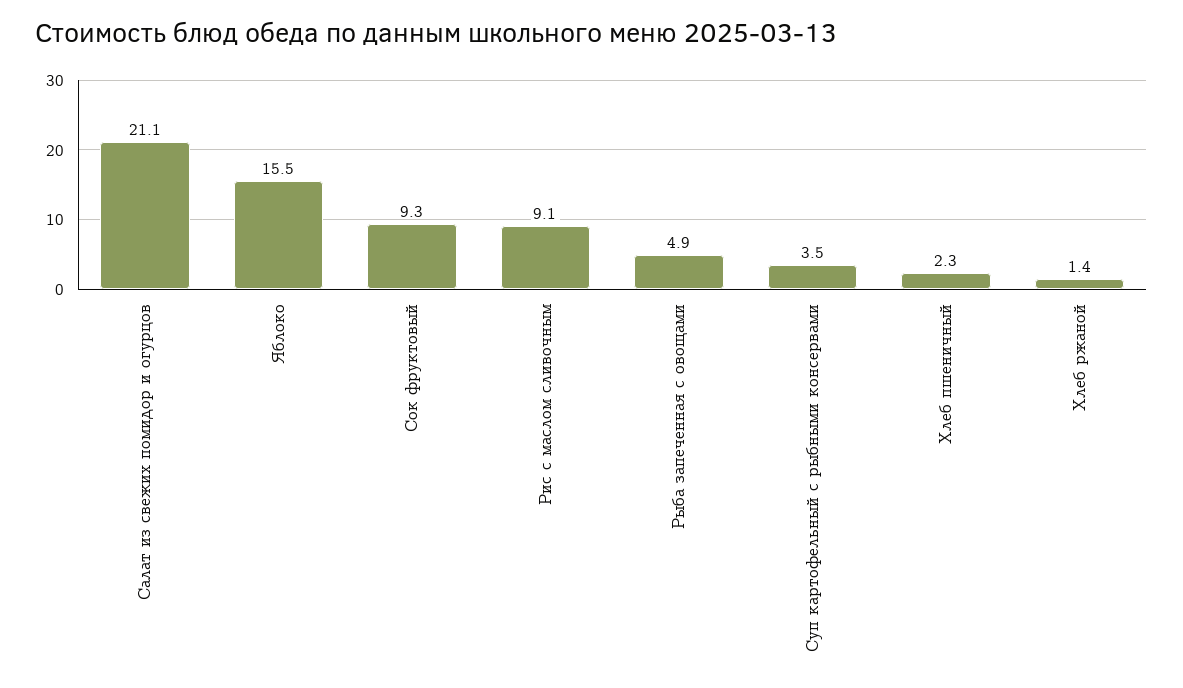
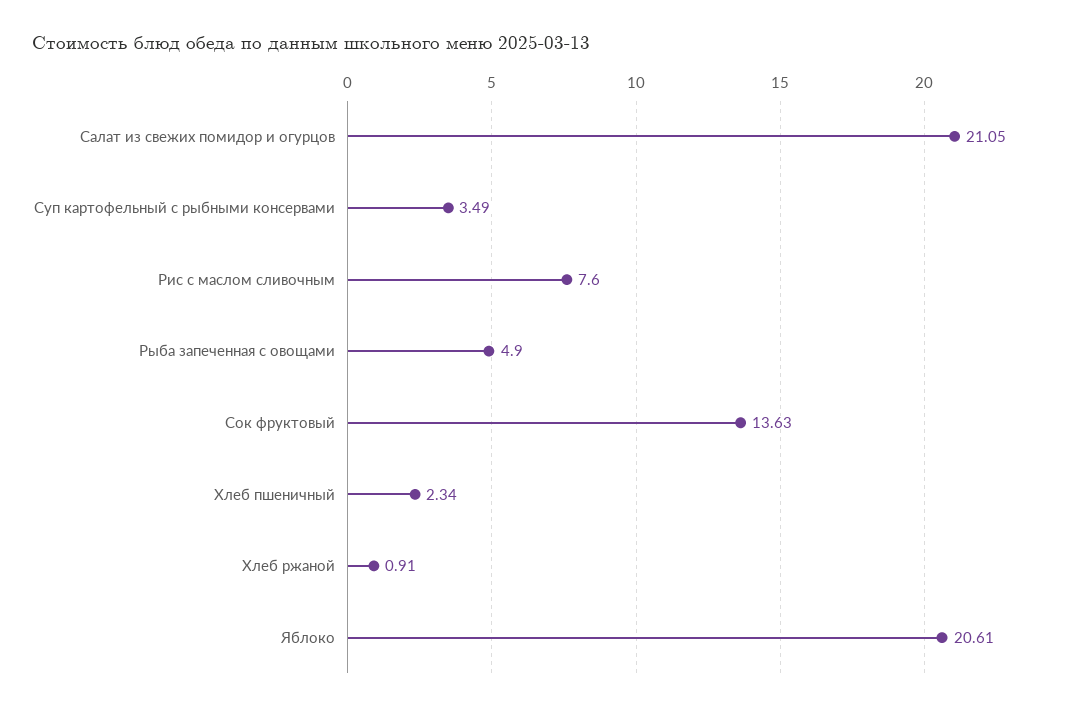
Яблоко: 15.5 -> 20.61
Сок фруктовый: 9.3 -> 13.63
Рис с маслом сливочным: 9.1 -> 7.6
Хлеб ржаной: 1.4 -> 0.91

